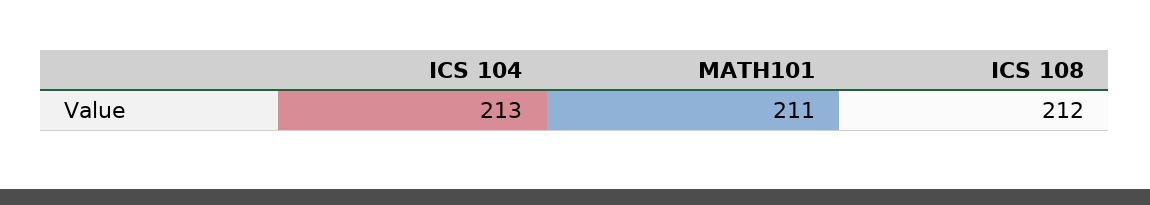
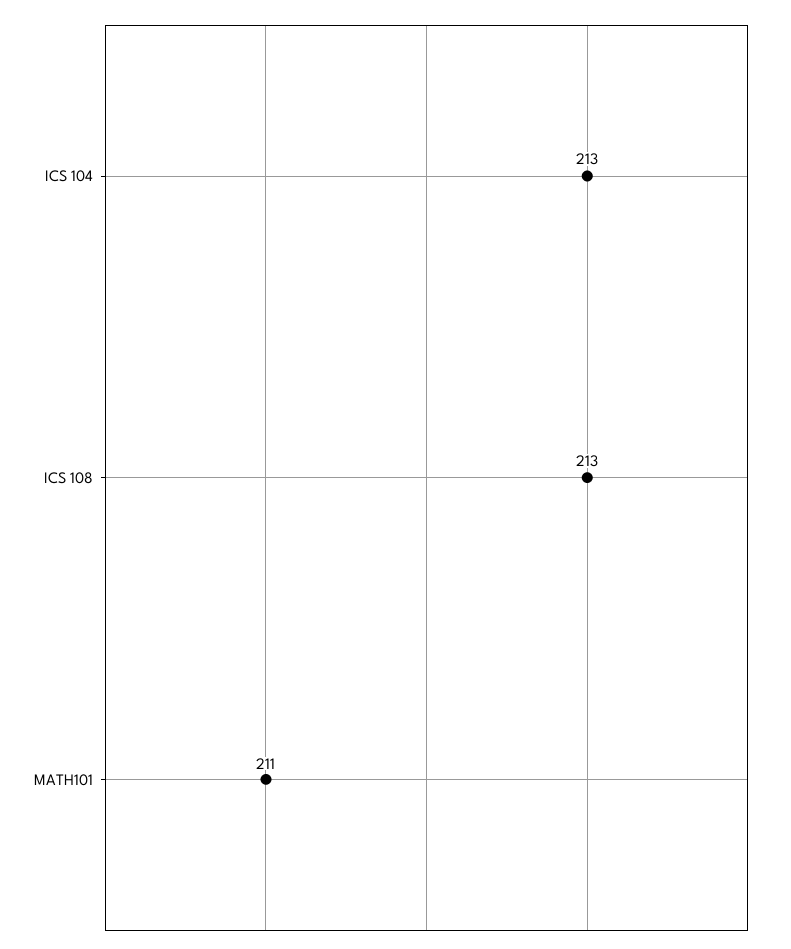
ICS 108: 212 -> 213

